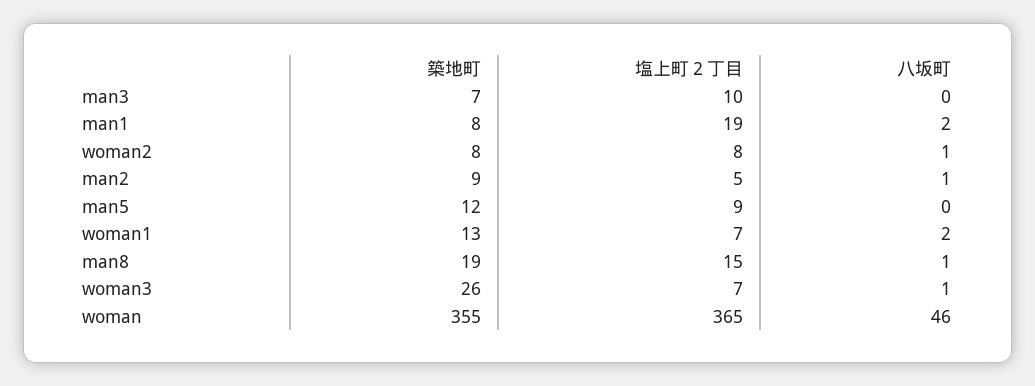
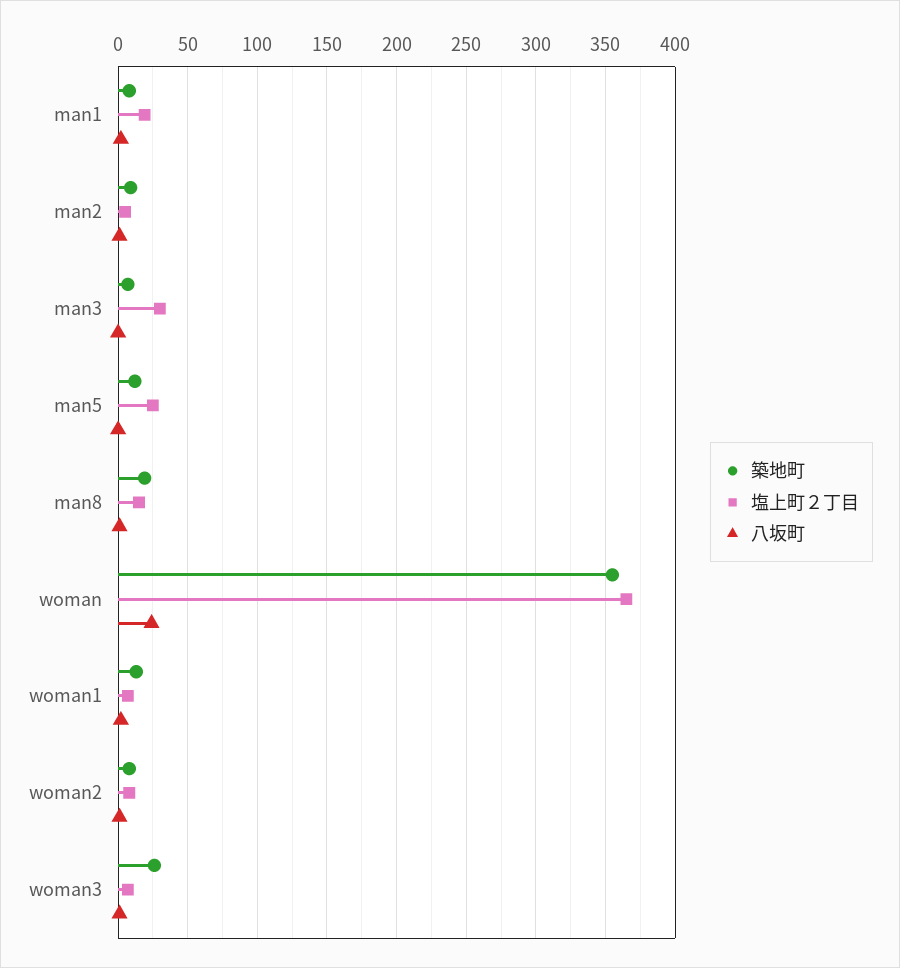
塩上町２丁目, man3: 10 -> 30
塩上町２丁目, man5: 9 -> 25
八坂町, woman: 46 -> 25

